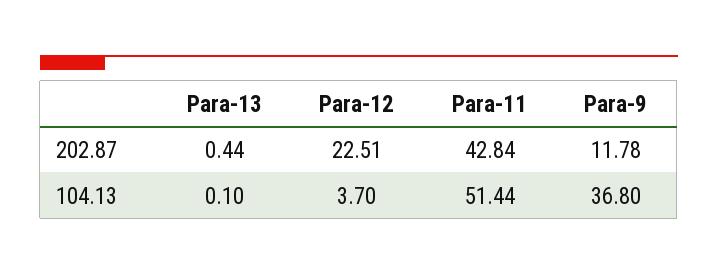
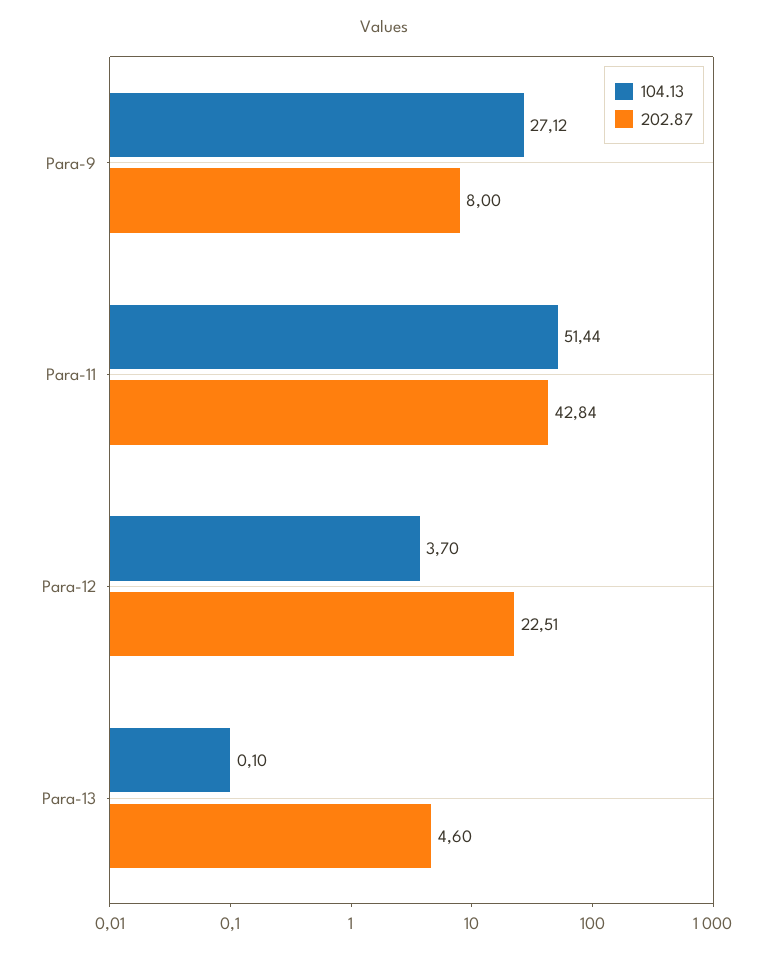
202.87, Para-13: 0.44 -> 4.6
202.87, Para-9: 11.78 -> 8
104.13, Para-9: 36.8 -> 27.12

